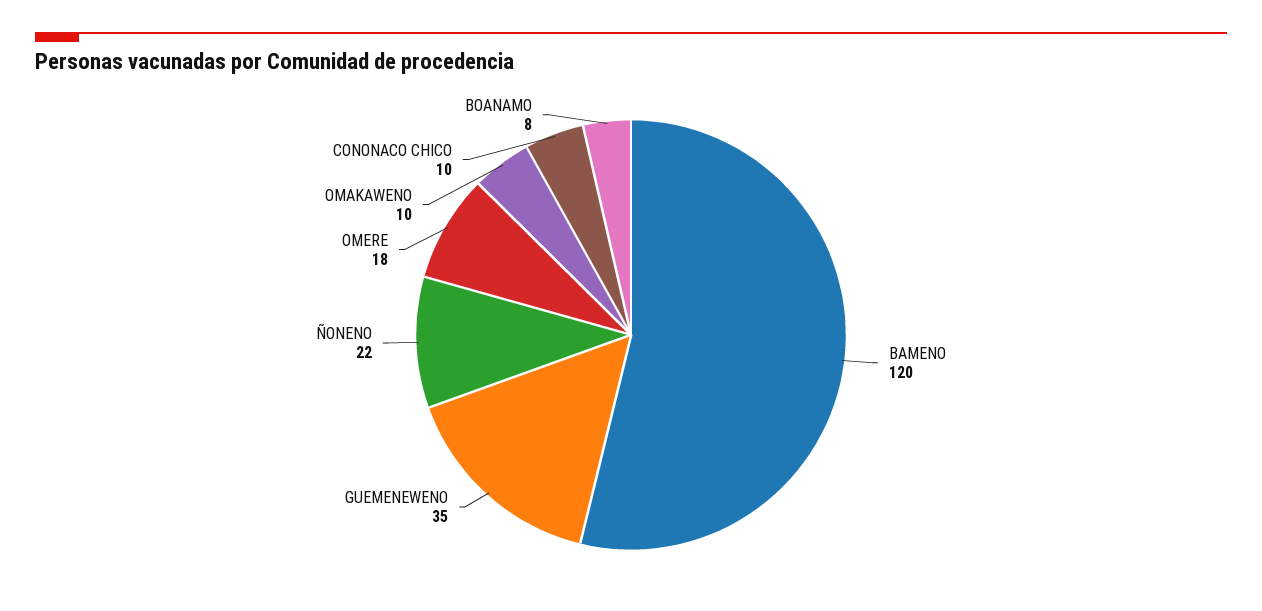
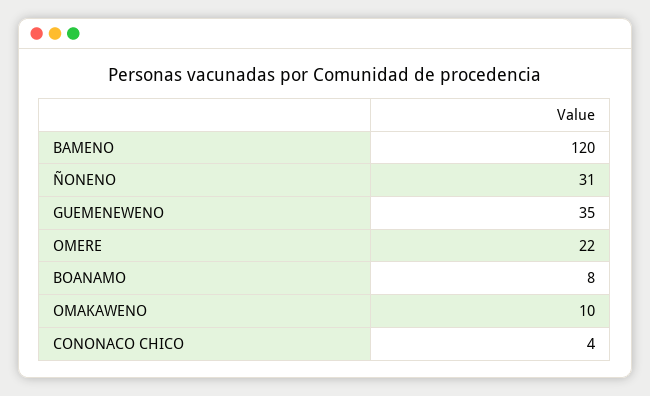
ÑONENO: 22 -> 31
OMERE: 18 -> 22
CONONACO CHICO: 10 -> 4

